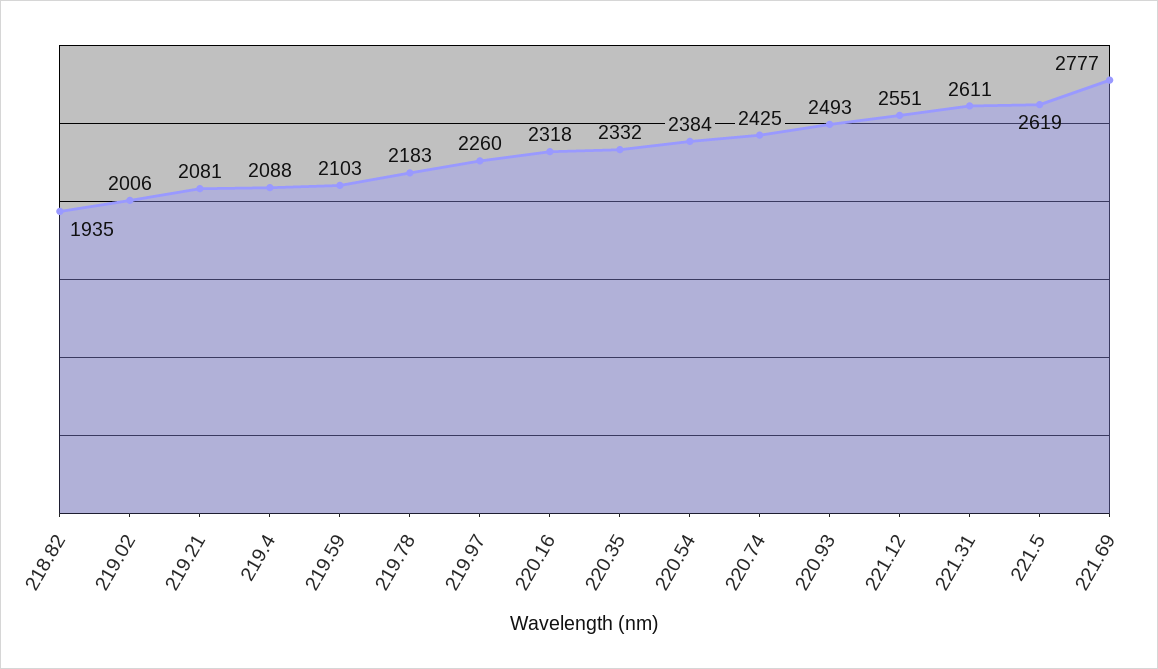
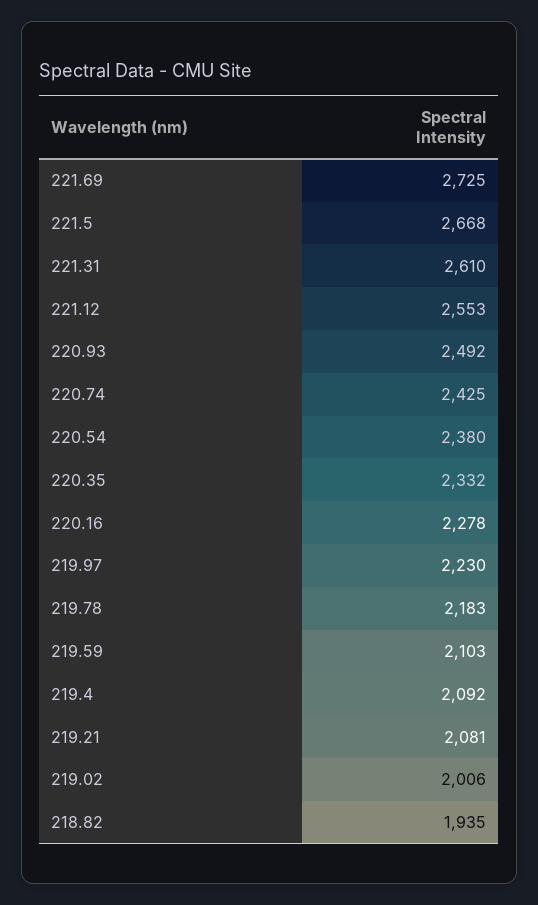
219.4: 2088 -> 2092
219.97: 2260 -> 2230
220.16: 2318 -> 2278
220.54: 2384 -> 2380
220.93: 2493 -> 2492
221.12: 2551 -> 2553
221.31: 2611 -> 2610
221.5: 2619 -> 2668
221.69: 2777 -> 2725

